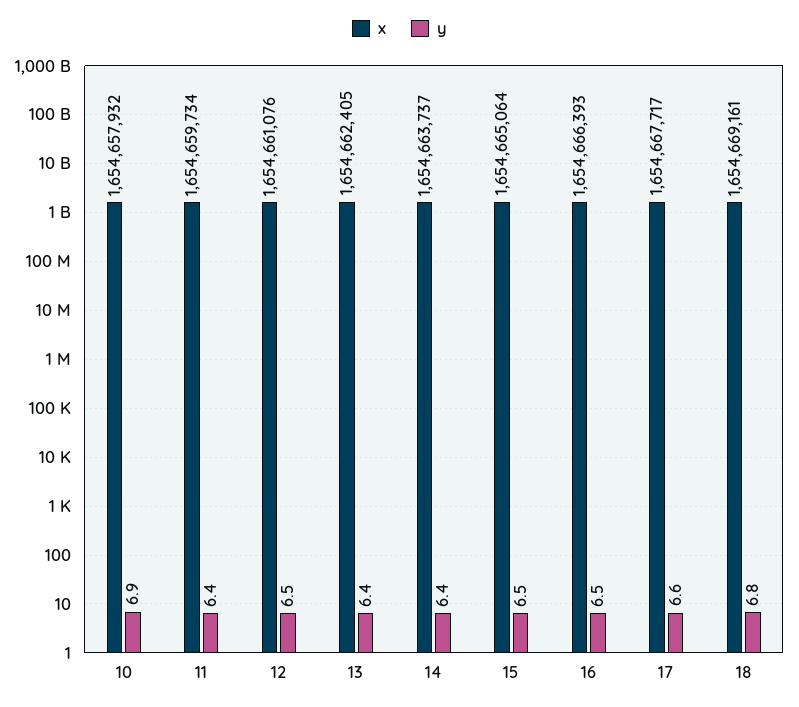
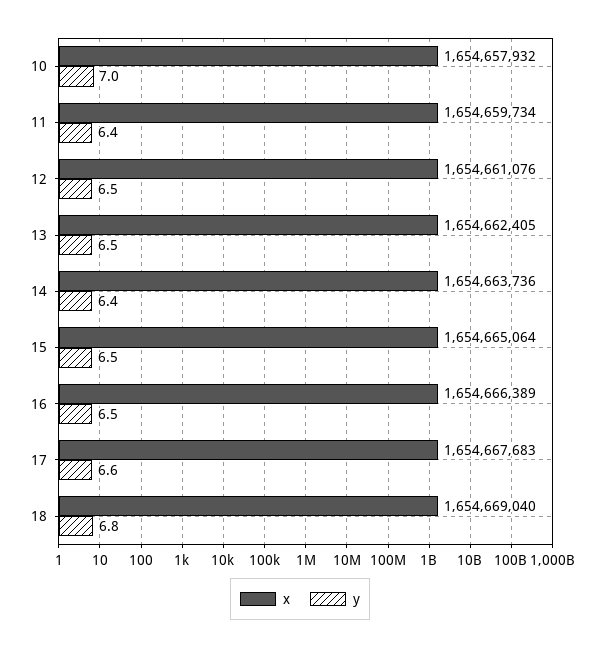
y, 10: 6.9 -> 7
y, 13: 6.4 -> 6.5
x, 14: 1654663737 -> 1654663736
x, 16: 1654666393 -> 1654666389
x, 17: 1654667717 -> 1654667683
x, 18: 1654669161 -> 1654669040

